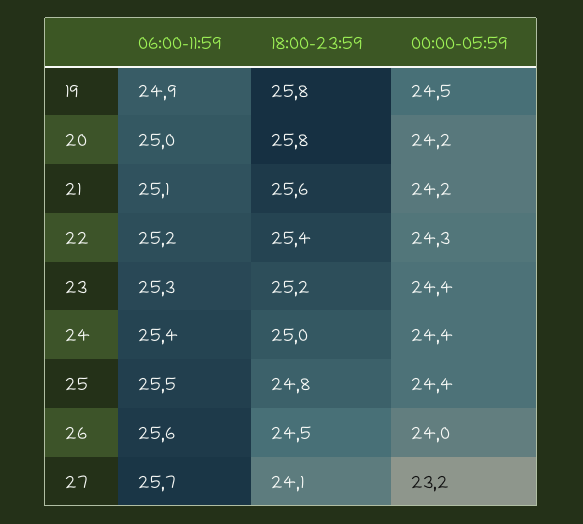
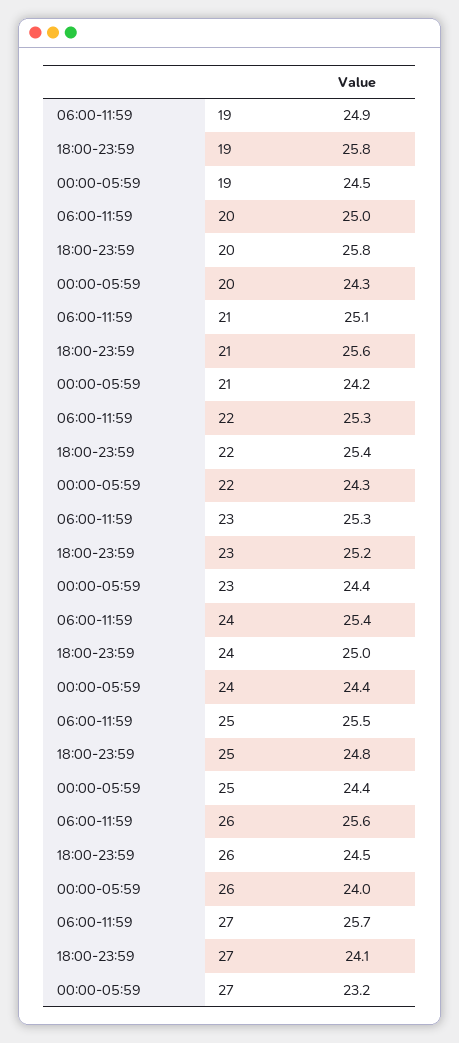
00:00-05:59, 20: 24.2 -> 24.3
06:00-11:59, 22: 25.2 -> 25.3

